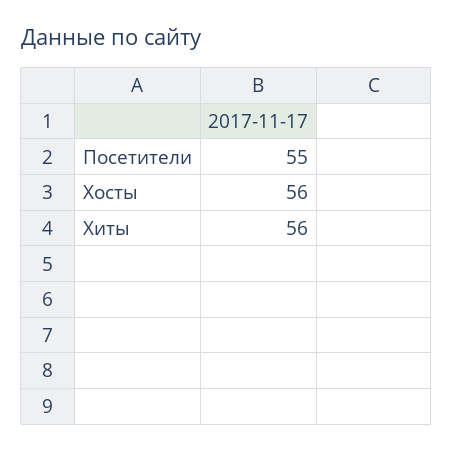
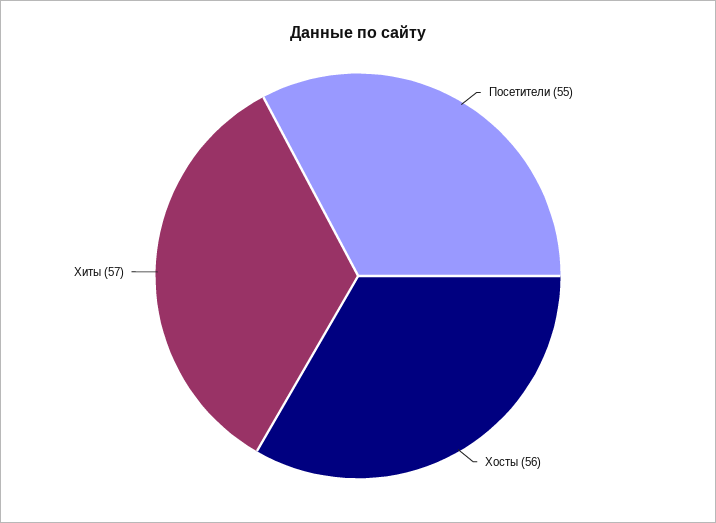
Хиты: 56 -> 57

